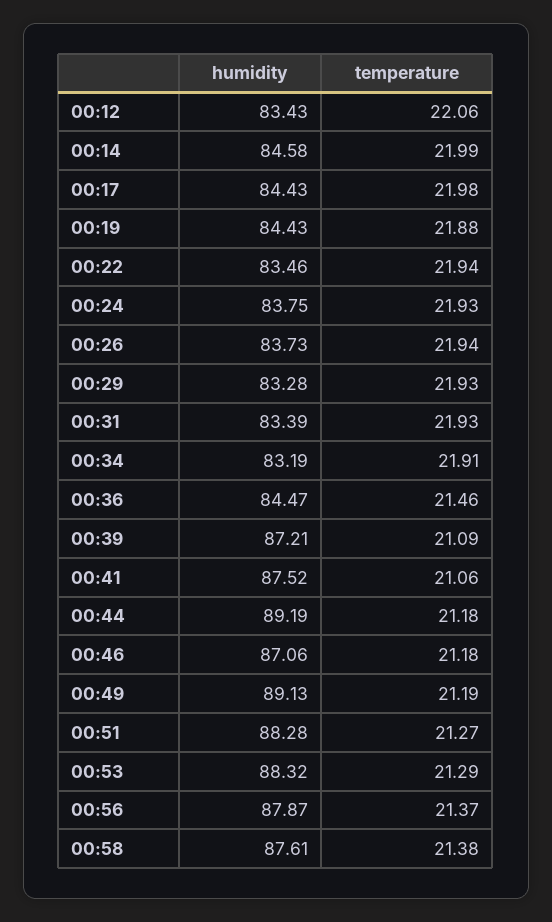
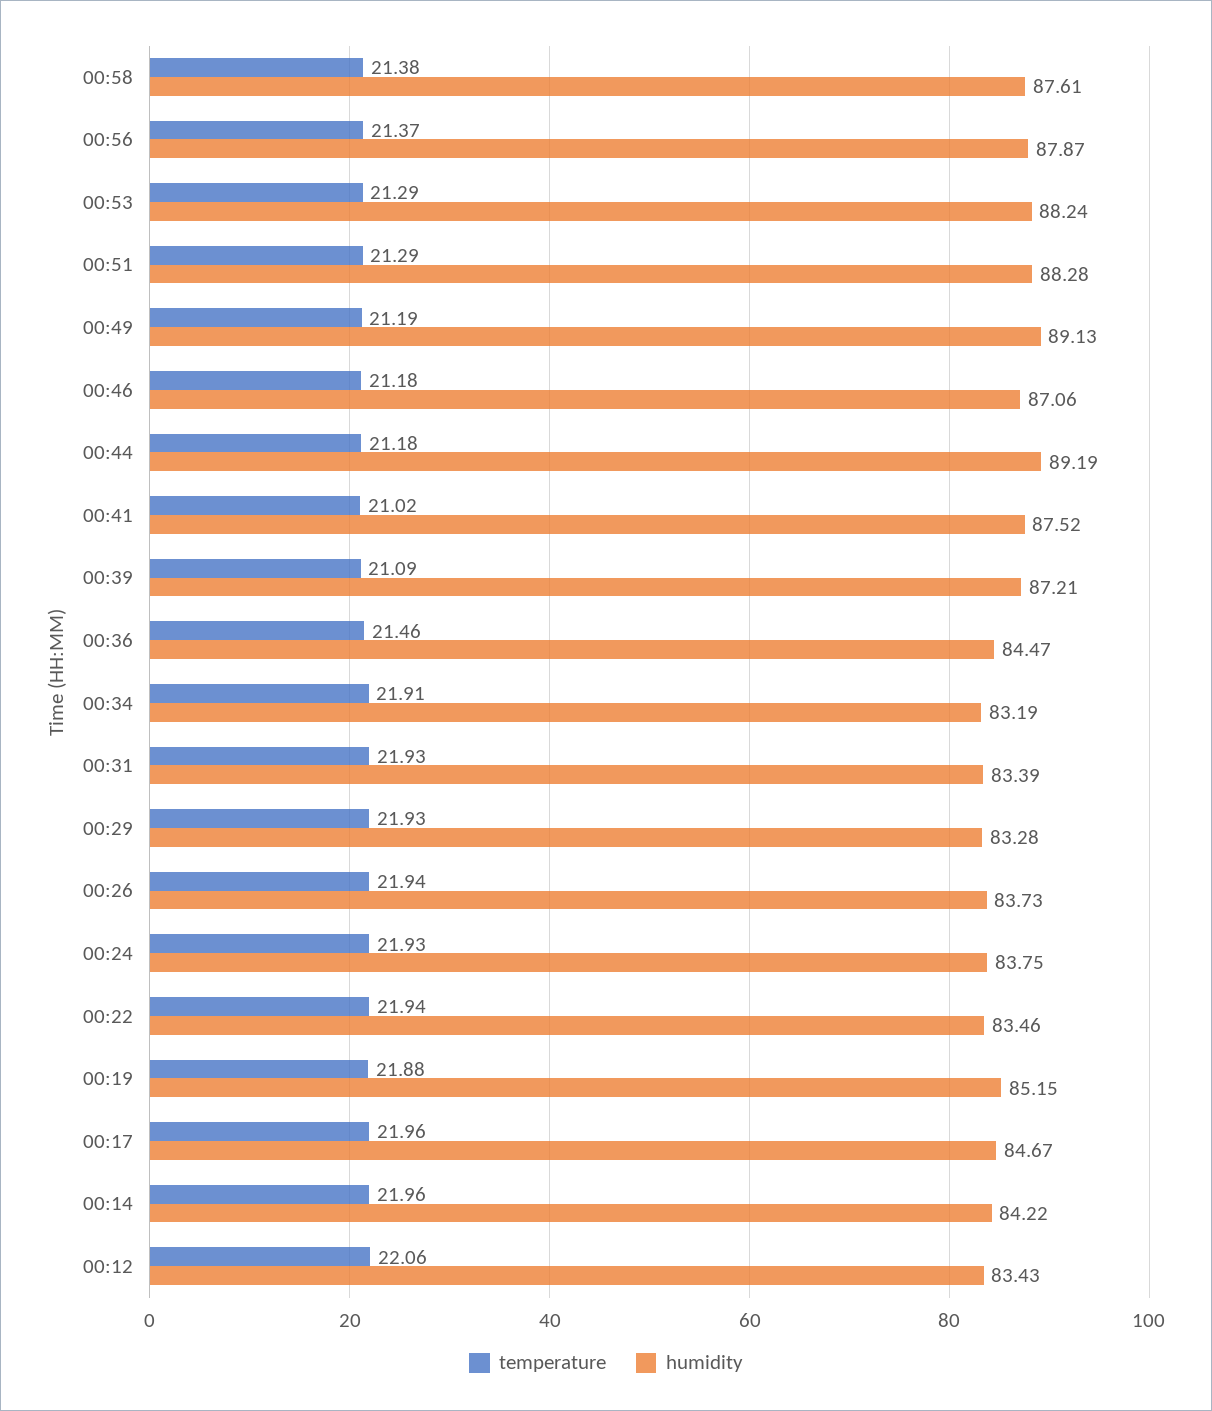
humidity, 00:14: 84.58 -> 84.22
temperature, 00:14: 21.99 -> 21.96
humidity, 00:17: 84.43 -> 84.67
temperature, 00:17: 21.98 -> 21.96
humidity, 00:19: 84.43 -> 85.15
temperature, 00:41: 21.06 -> 21.02
temperature, 00:51: 21.27 -> 21.29
humidity, 00:53: 88.32 -> 88.24

